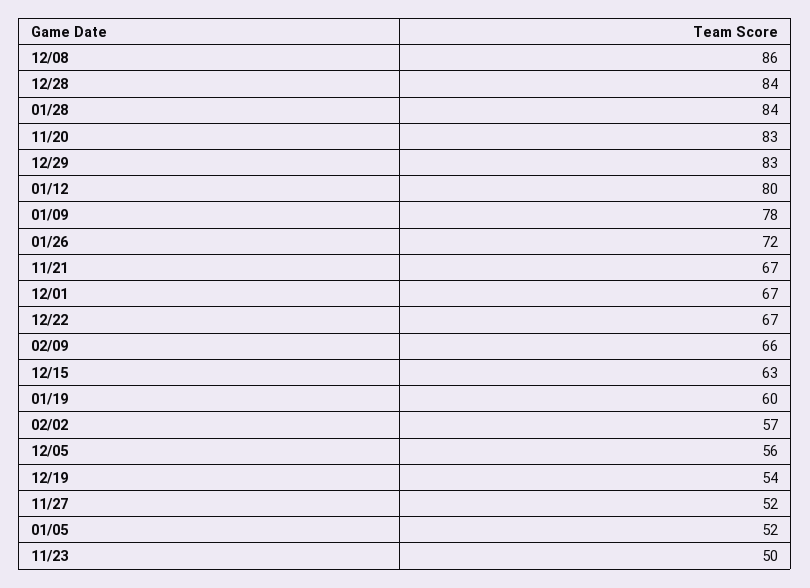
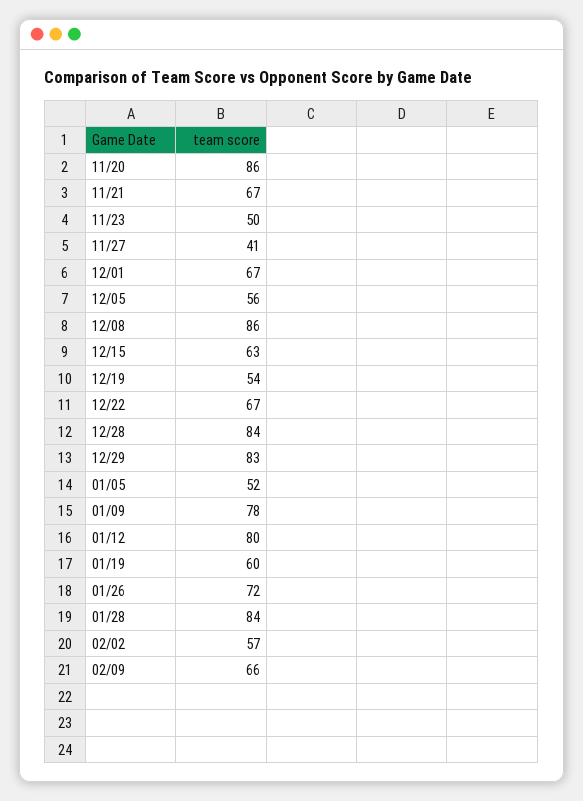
11/20: 83 -> 86
11/27: 52 -> 41

